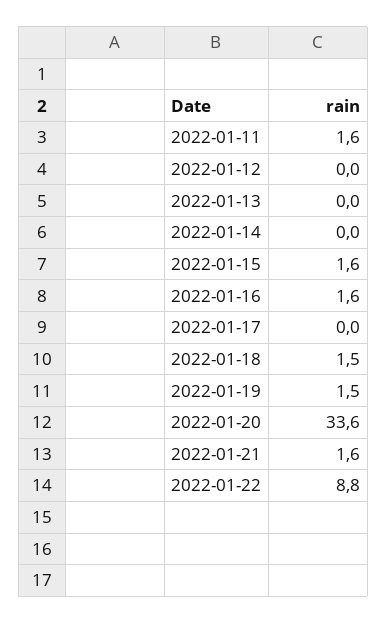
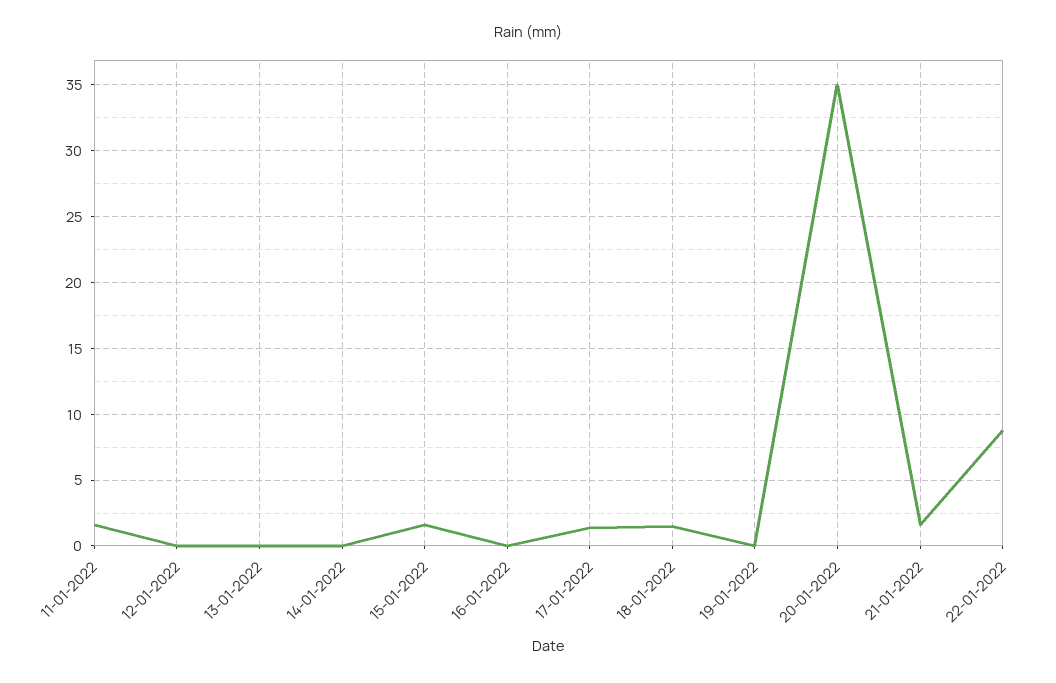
2022-01-16: 1.6 -> 0
2022-01-17: 0 -> 1.5
2022-01-19: 1.5 -> 0
2022-01-20: 33.6 -> 35

